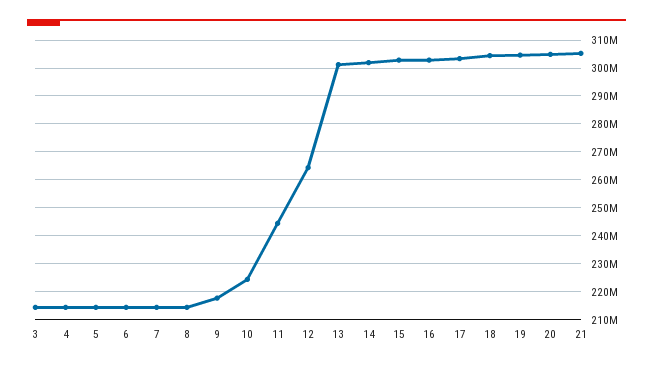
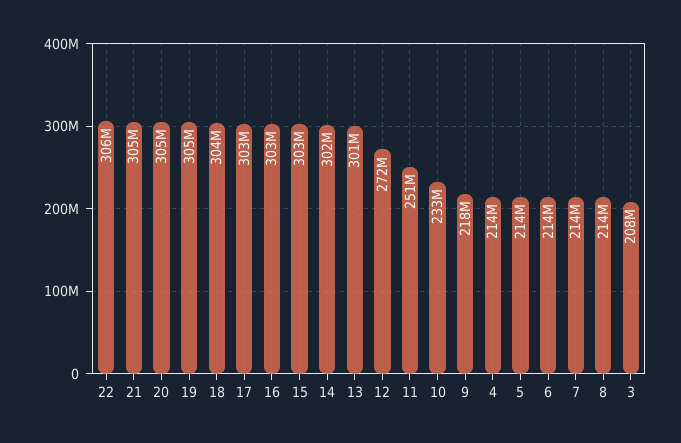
3: 215000000 -> 208000000
10: 225000000 -> 233000000
11: 245000000 -> 251000000
12: 265000000 -> 272000000
22: none -> 306000000

